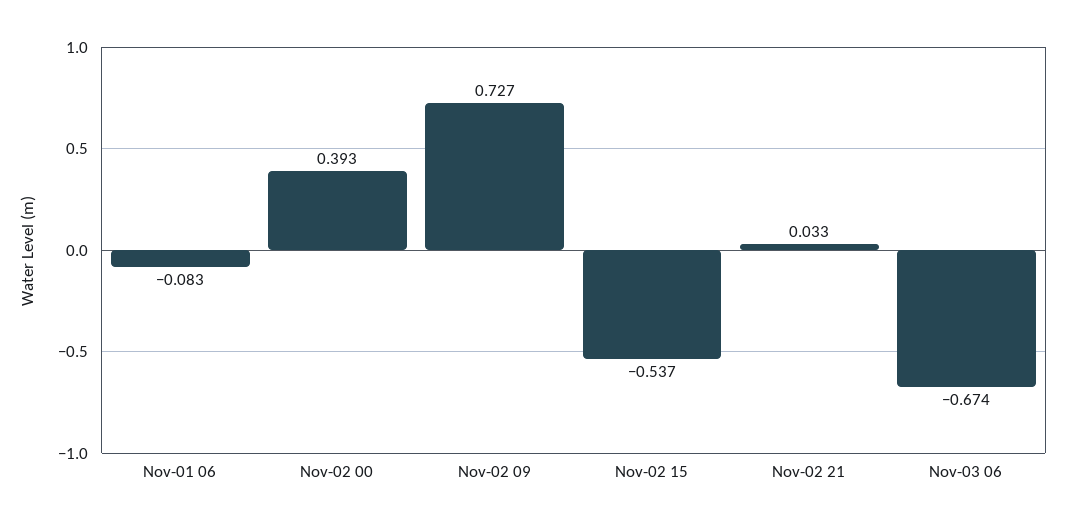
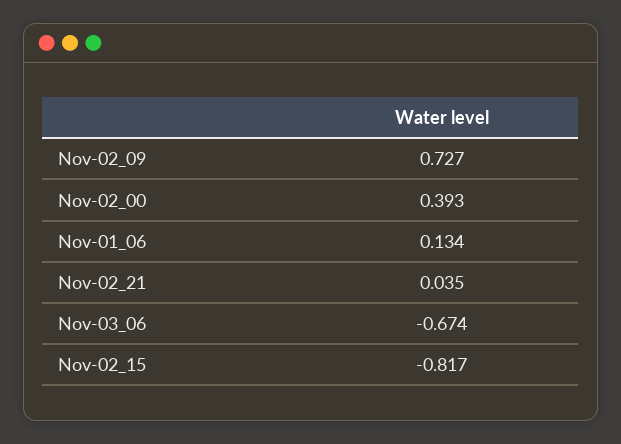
Nov-01 06: -0.083 -> 0.134
Nov-02 15: -0.537 -> -0.817
Nov-02 21: 0.033 -> 0.035

